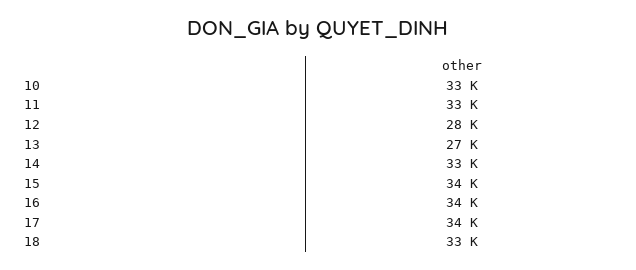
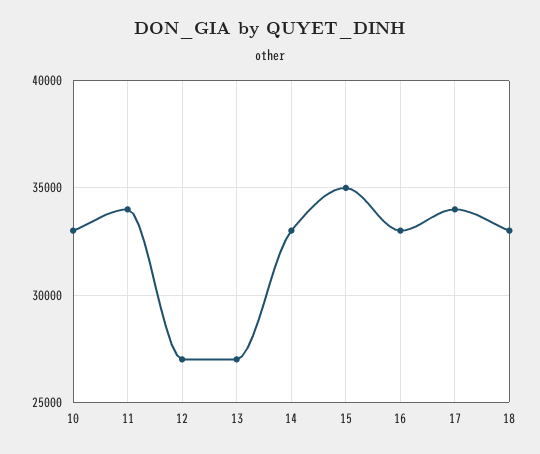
11: 33000 -> 34000
12: 28000 -> 27000
15: 34000 -> 35000
16: 34000 -> 33000

